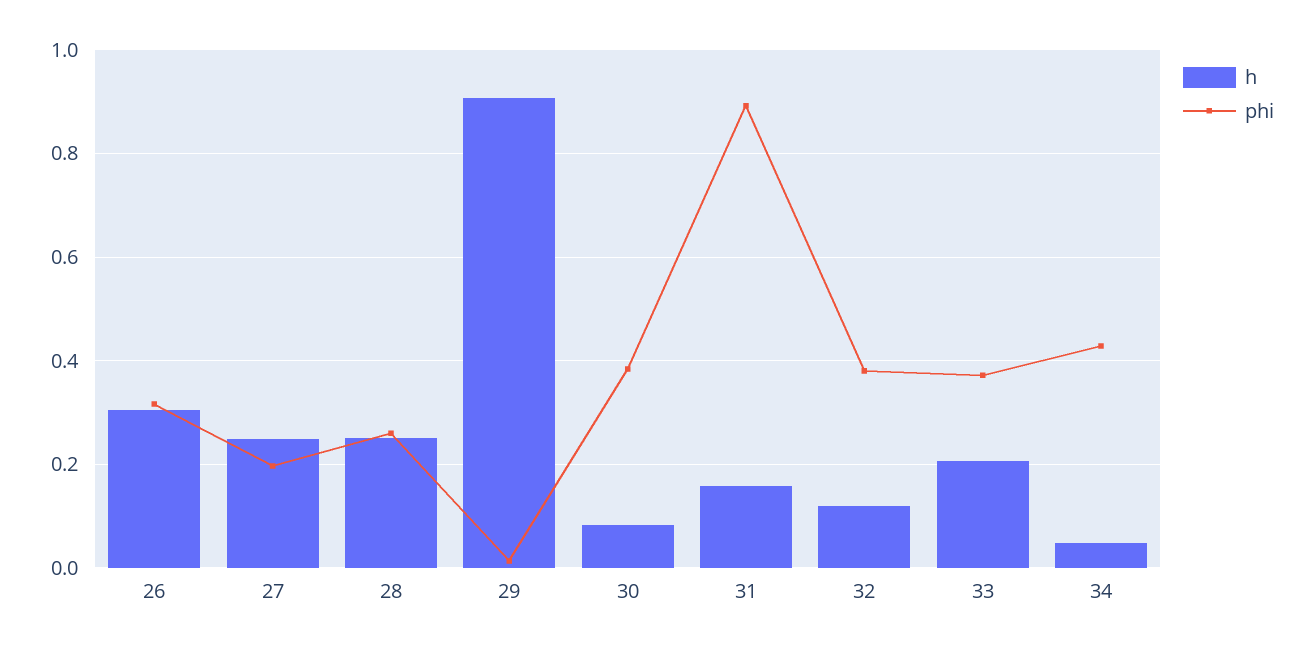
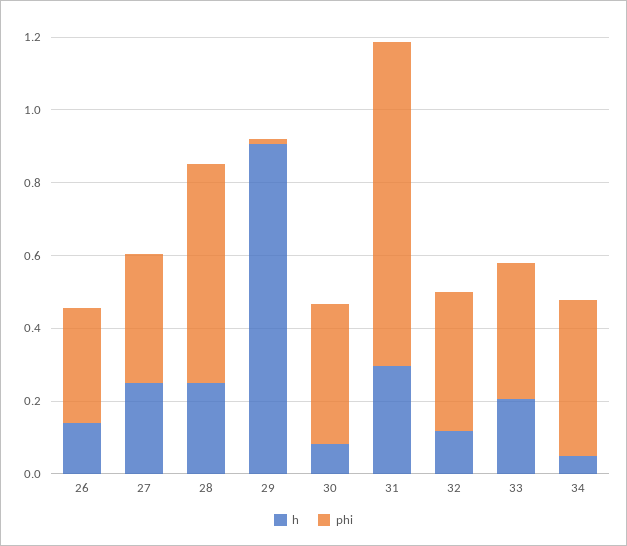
h, 26: 0.3 -> 0.15
phi, 27: 0.2 -> 0.35
phi, 28: 0.26 -> 0.6
h, 31: 0.16 -> 0.3

